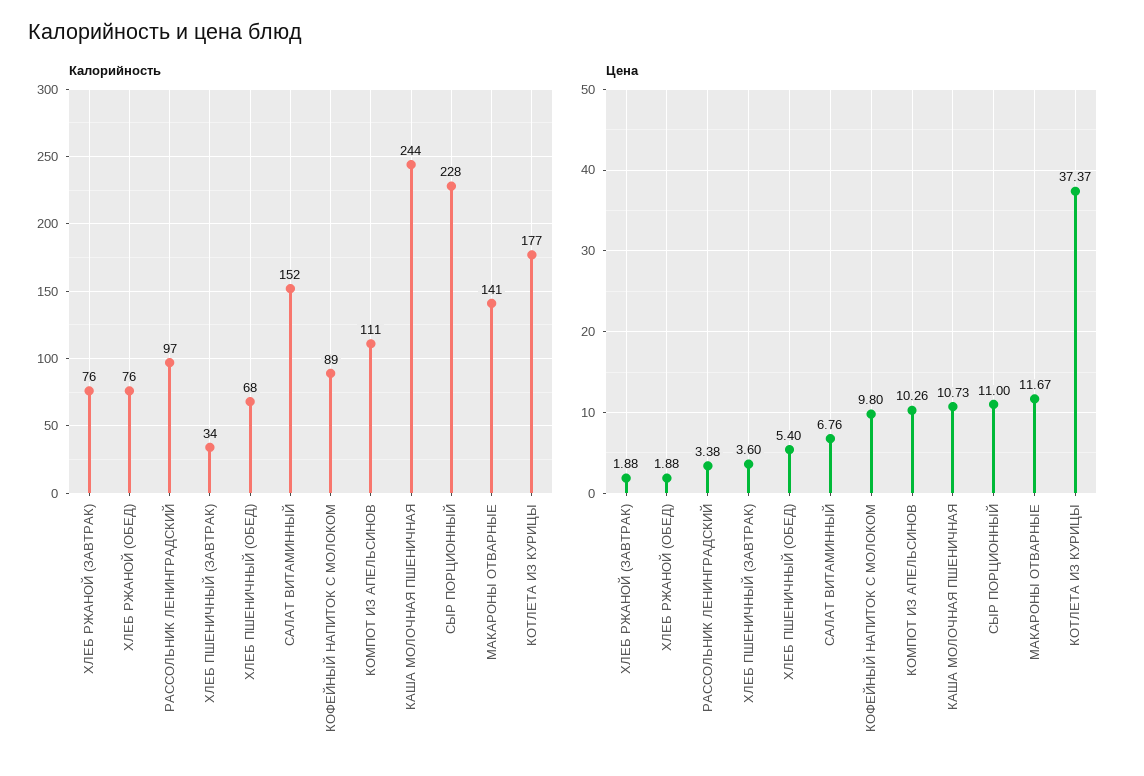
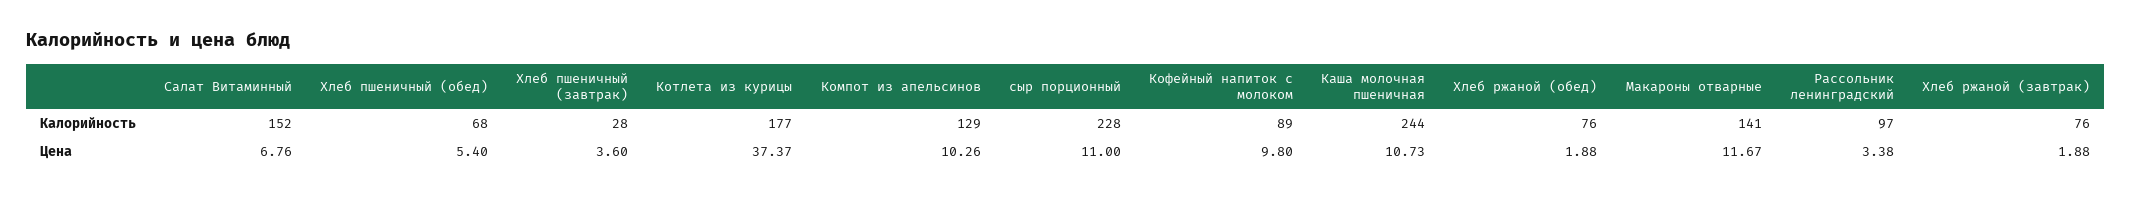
Калорийность, ХЛЕБ ПШЕНИЧНЫЙ (ЗАВТРАК): 34 -> 28
Калорийность, КОМПОТ ИЗ АПЕЛЬСИНОВ: 111 -> 129

